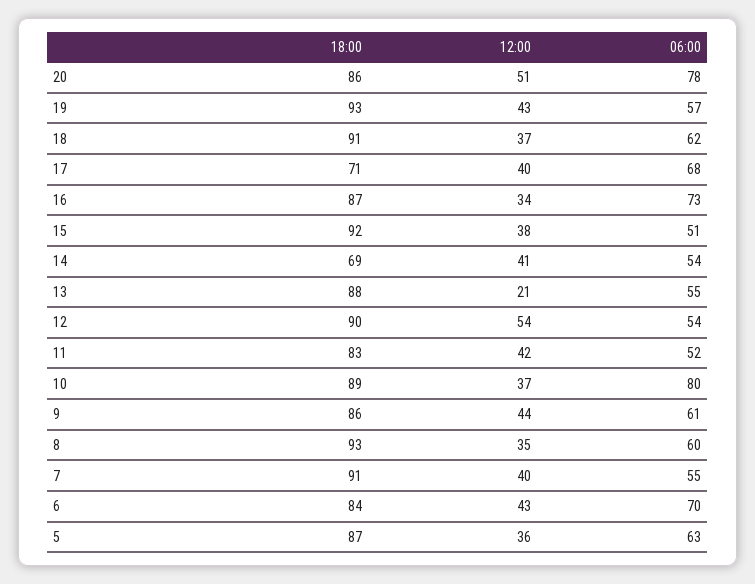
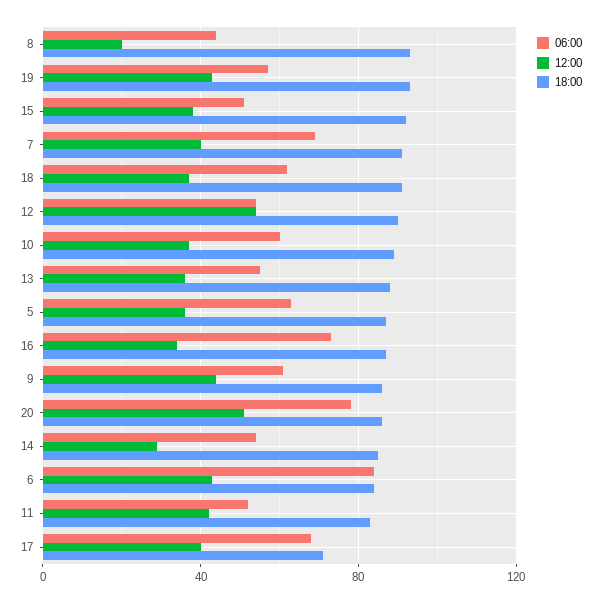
18:00, 14: 69 -> 85
12:00, 14: 41 -> 30
12:00, 13: 21 -> 35
06:00, 10: 80 -> 60
12:00, 8: 35 -> 20
06:00, 8: 60 -> 45
06:00, 7: 55 -> 70
06:00, 6: 70 -> 85

